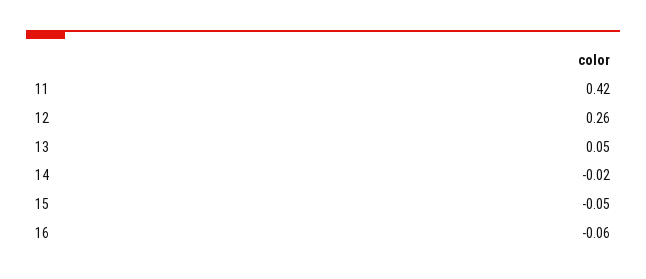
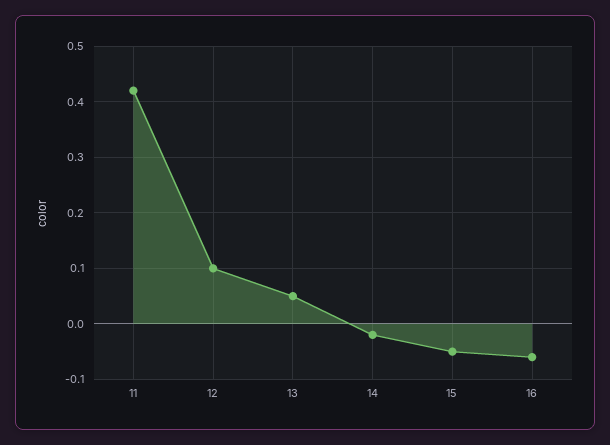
12: 0.26 -> 0.1

